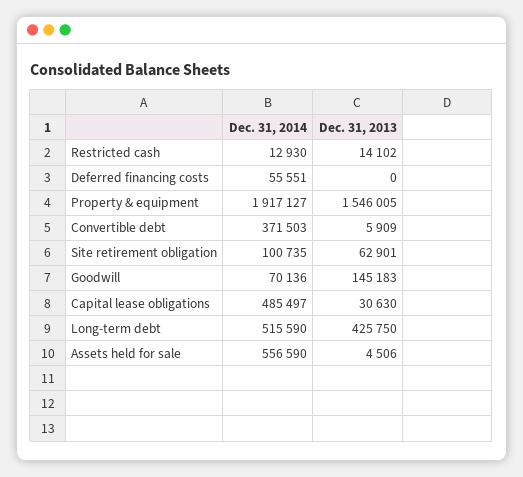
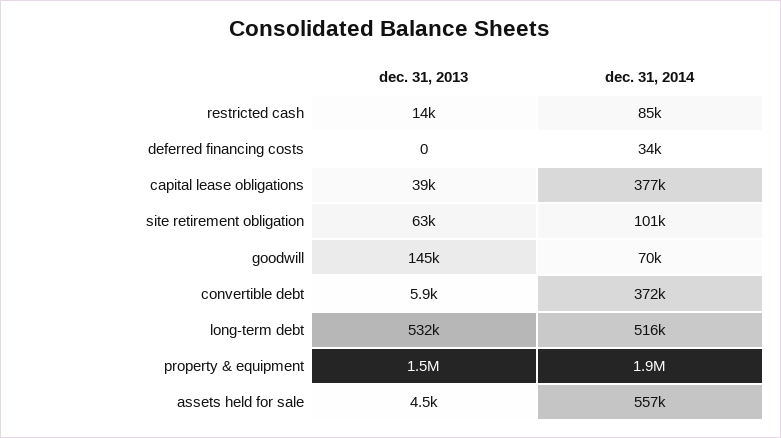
Dec. 31, 2014, Restricted cash: 12930 -> 85000
Dec. 31, 2014, Deferred financing costs: 55551 -> 34000
Dec. 31, 2014, Capital lease obligations: 485497 -> 377000
Dec. 31, 2013, Capital lease obligations: 30630 -> 39000
Dec. 31, 2013, Long-term debt: 425750 -> 532000

